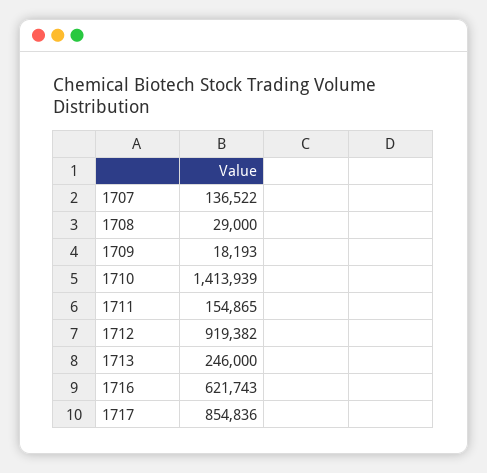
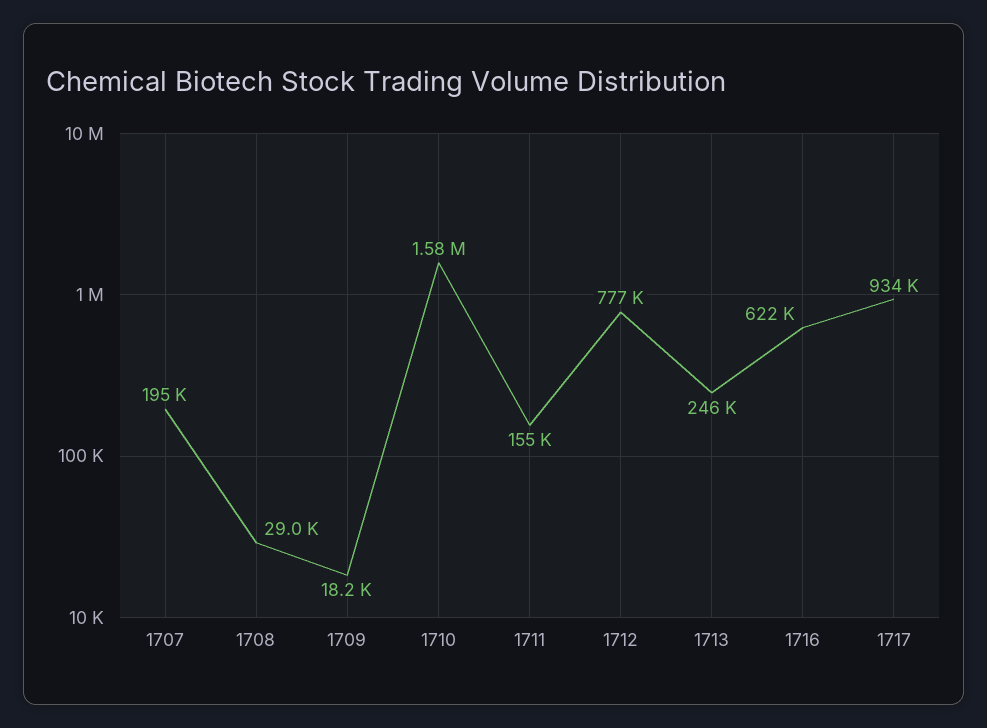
1707: 136522 -> 195000
1710: 1413939 -> 1580000
1712: 919382 -> 777000
1717: 854836 -> 934000

